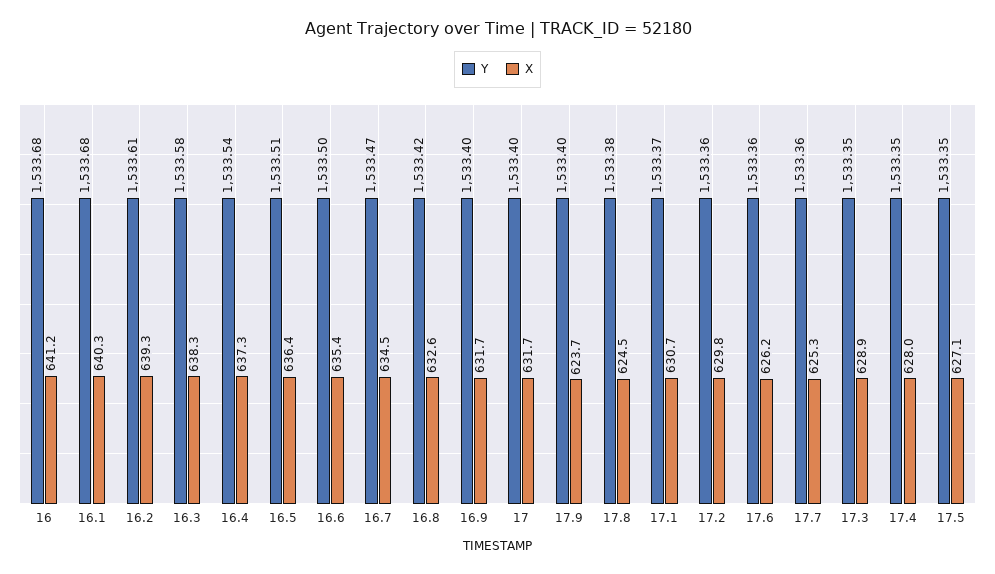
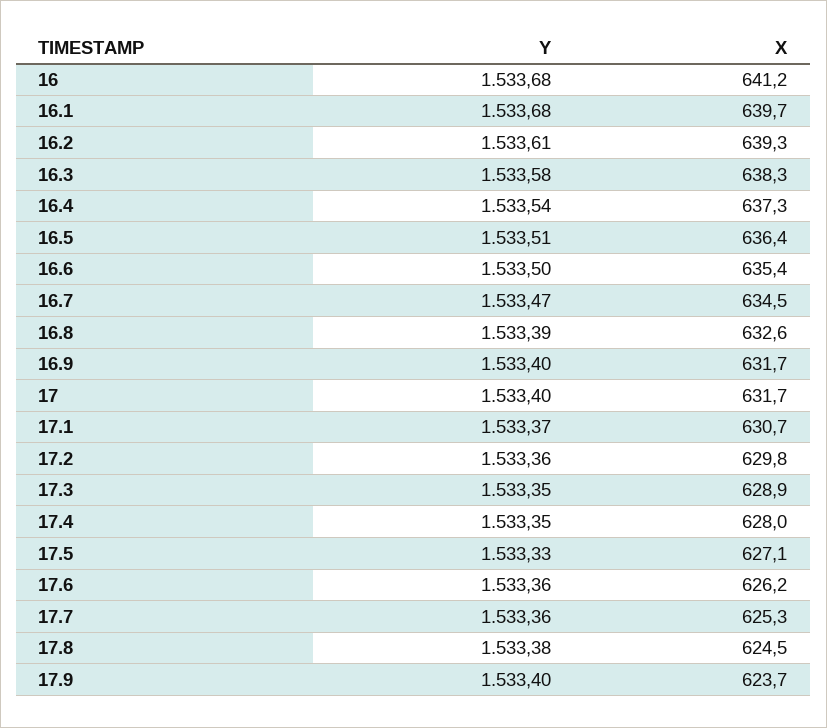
X, 16.1: 640.3 -> 639.7
Y, 16.8: 1533.42 -> 1533.39
Y, 17.5: 1533.35 -> 1533.33

